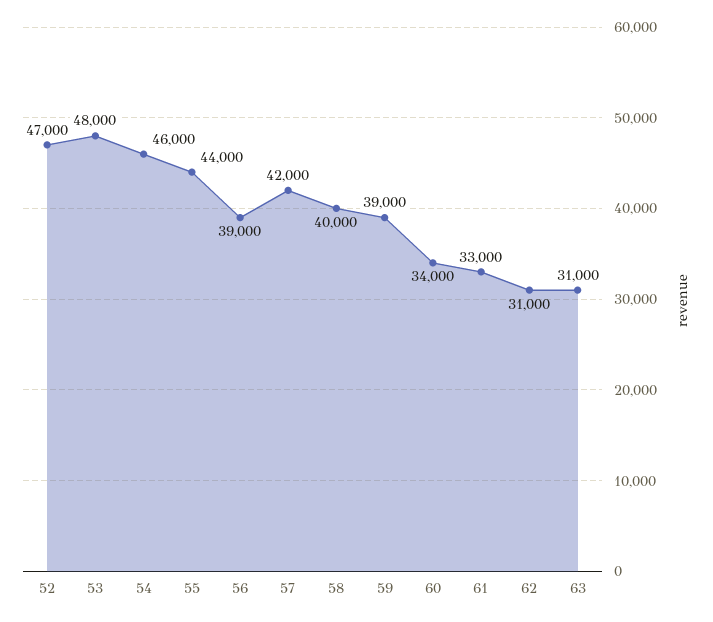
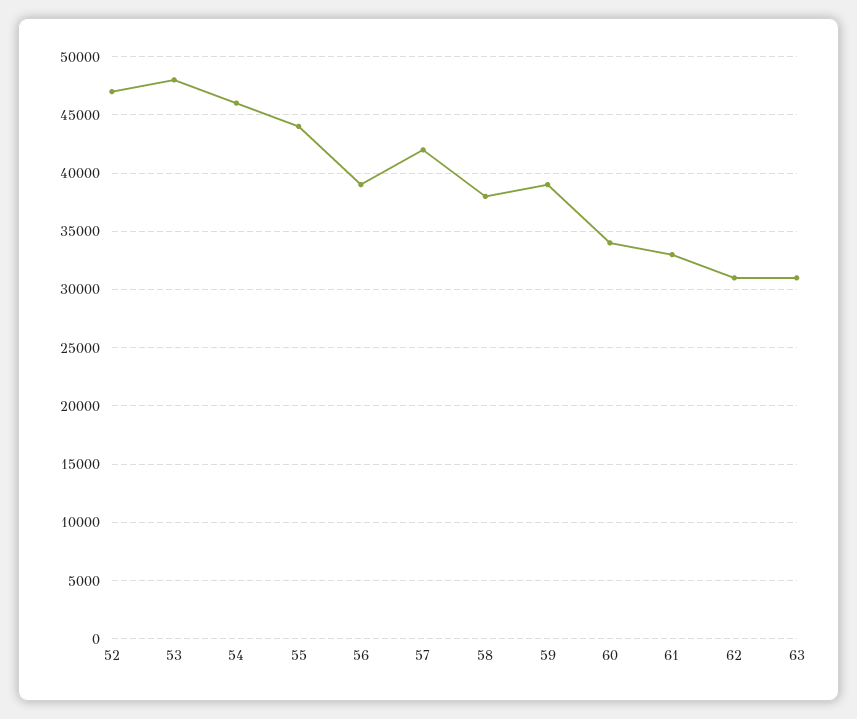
58: 40000 -> 38000

